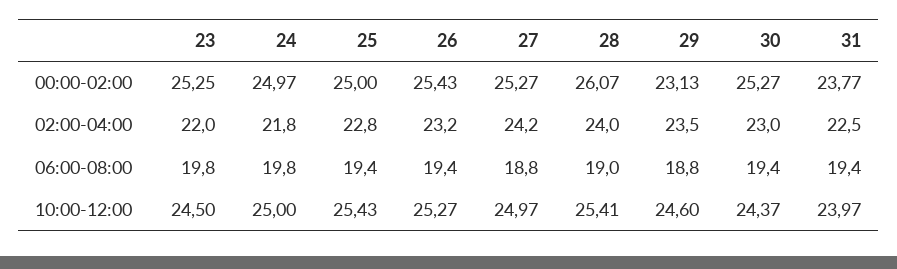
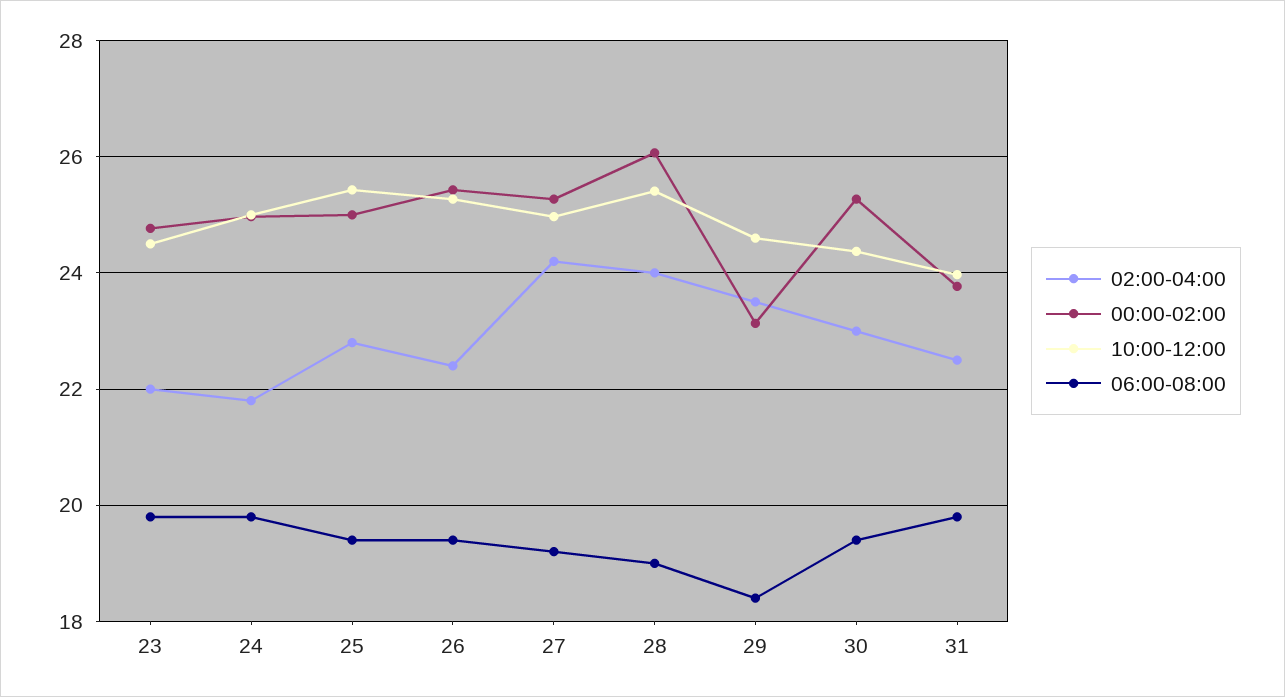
00:00-02:00, 23: 25.25 -> 24.8
02:00-04:00, 26: 23.2 -> 22.4
06:00-08:00, 27: 18.8 -> 19.2
06:00-08:00, 29: 18.8 -> 18.4
06:00-08:00, 31: 19.4 -> 19.8

